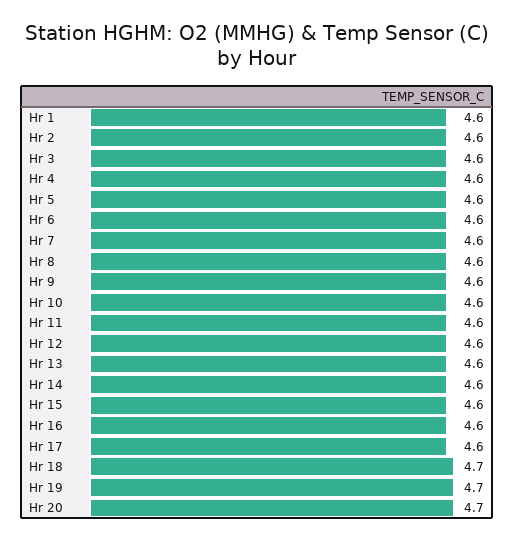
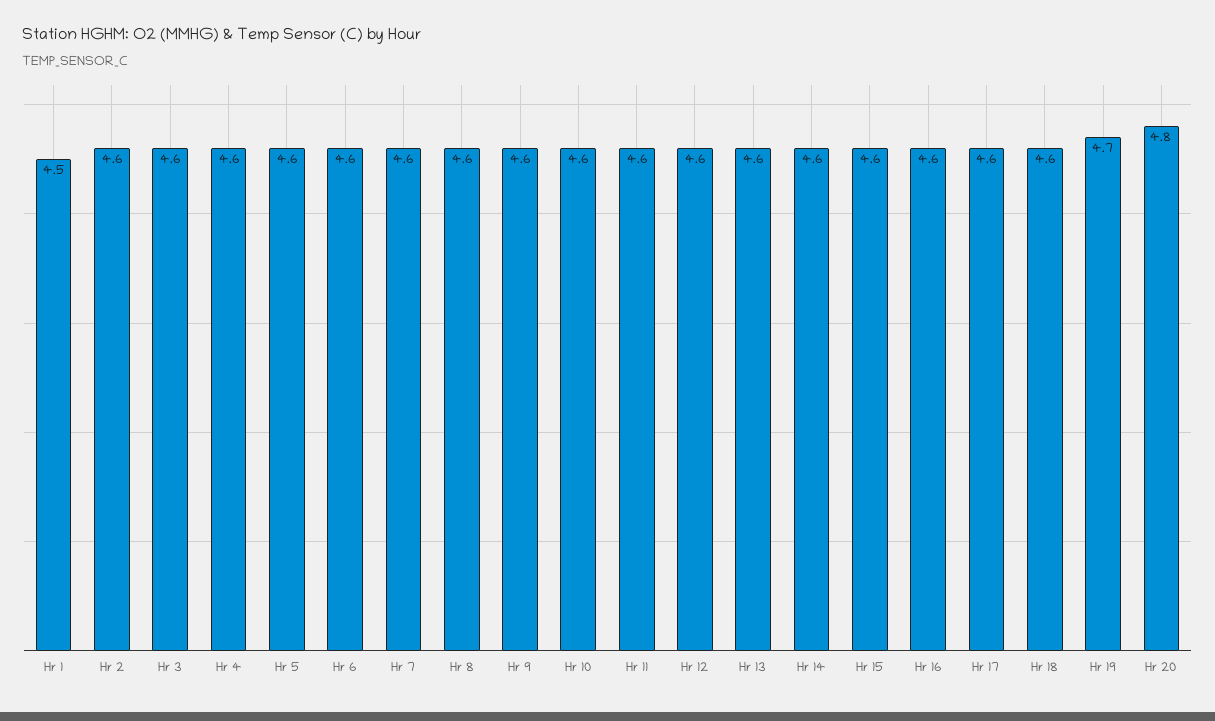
Hr 1: 4.6 -> 4.5
Hr 18: 4.7 -> 4.6
Hr 20: 4.7 -> 4.8

